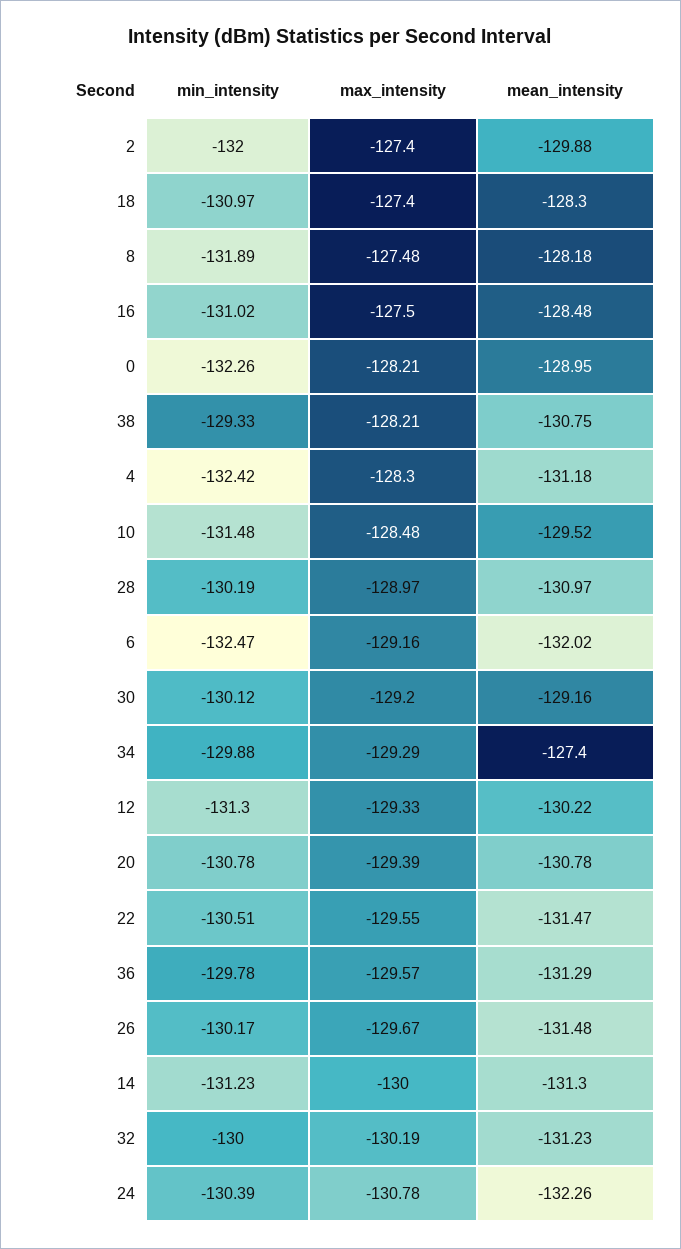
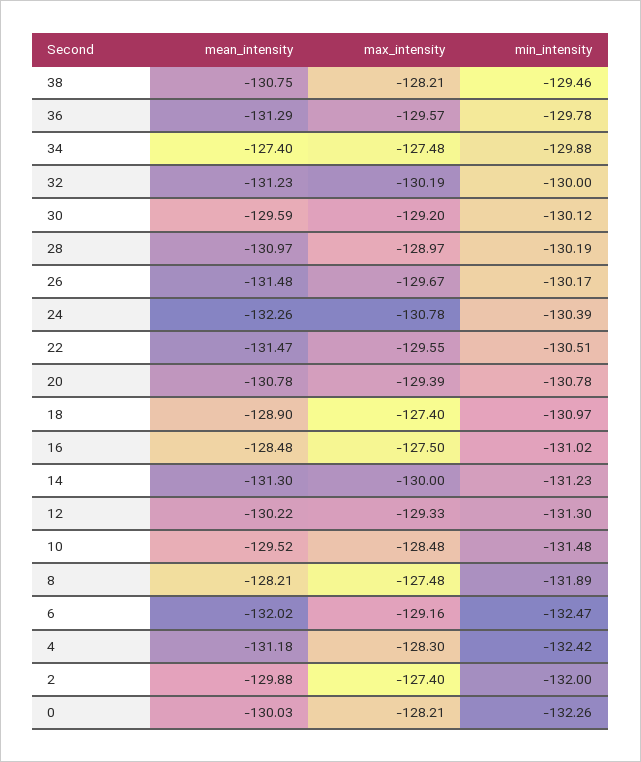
mean_intensity, 18: -128.3 -> -128.9
mean_intensity, 8: -128.18 -> -128.21
mean_intensity, 0: -128.95 -> -130.03
min_intensity, 38: -129.33 -> -129.46
mean_intensity, 30: -129.16 -> -129.59
max_intensity, 34: -129.29 -> -127.48

